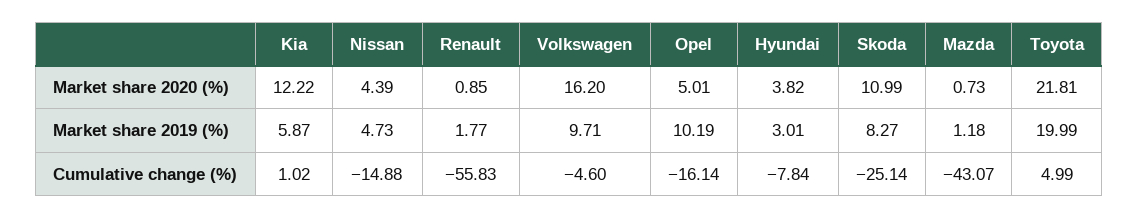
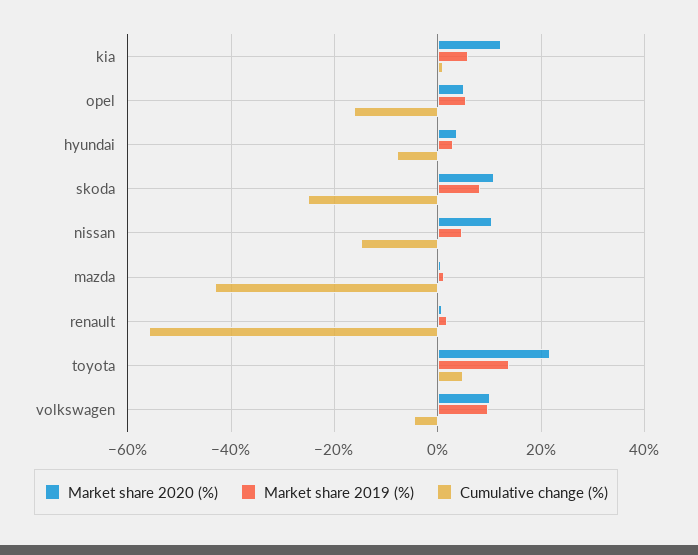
Market share 2020 (%), Nissan: 4.39 -> 10
Market share 2020 (%), Volkswagen: 16.2 -> 10
Market share 2019 (%), Opel: 10.19 -> 6
Market share 2019 (%), Toyota: 19.99 -> 14

